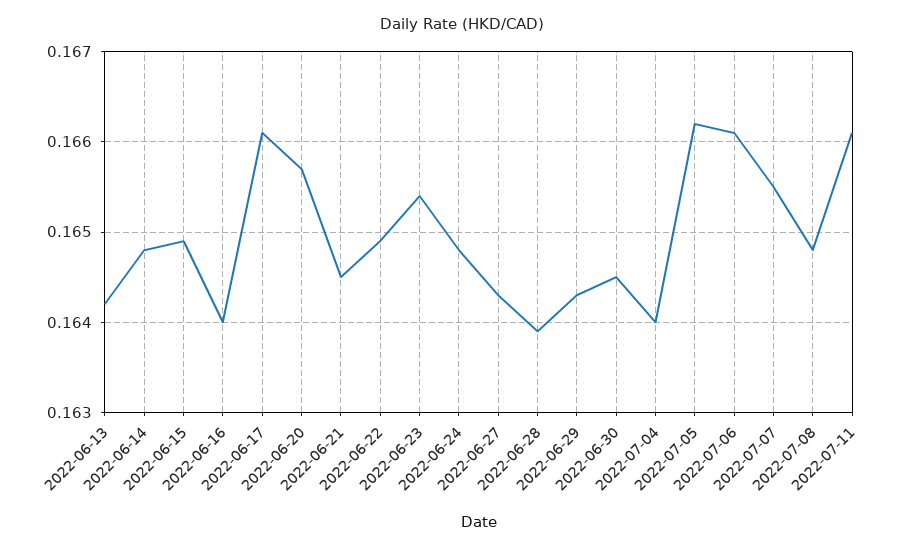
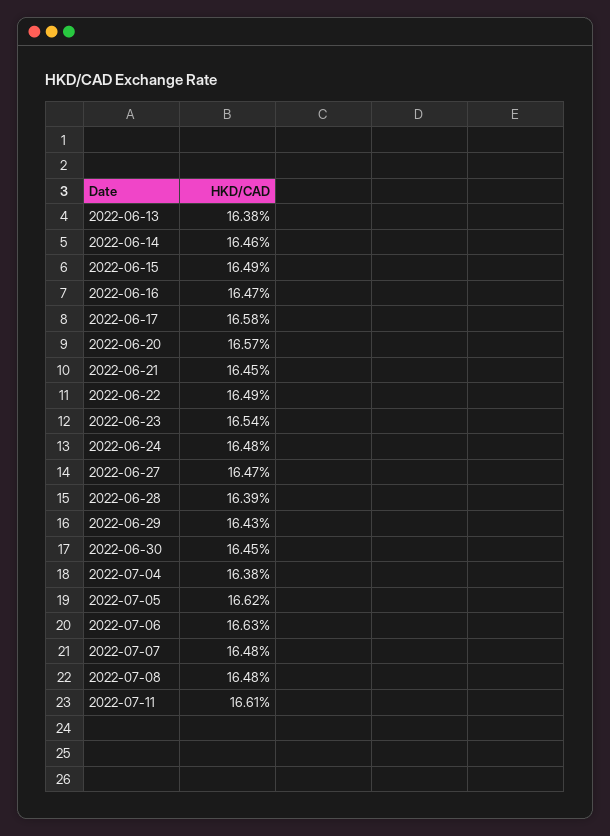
2022-06-13: 0.1642 -> 0.1638
2022-06-14: 0.1648 -> 0.1646
2022-06-16: 0.164 -> 0.1647
2022-06-17: 0.1661 -> 0.1658
2022-06-27: 0.1643 -> 0.1647
2022-07-04: 0.164 -> 0.1638
2022-07-06: 0.1661 -> 0.1663
2022-07-07: 0.1655 -> 0.1648

